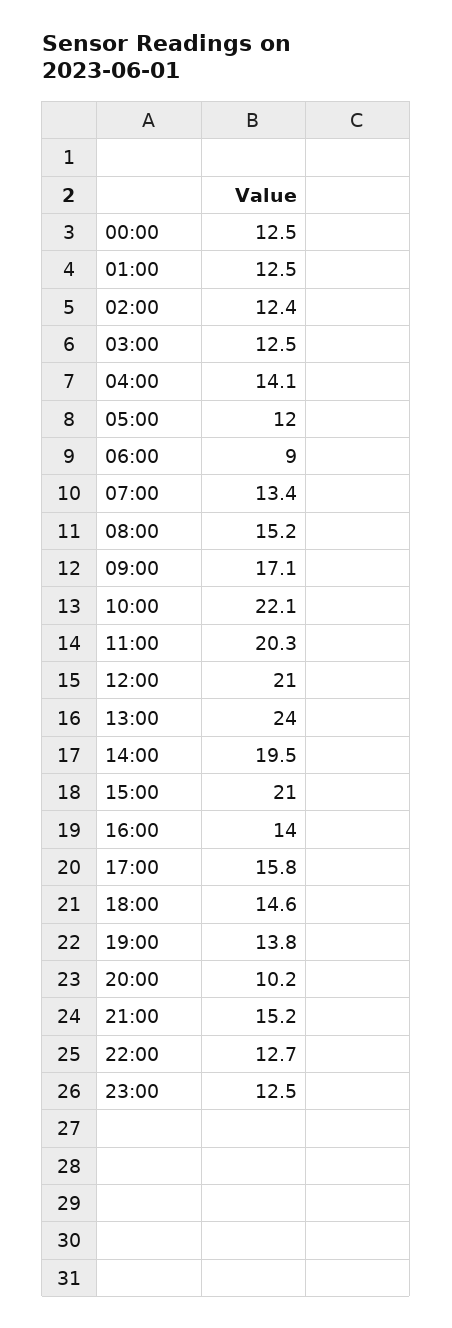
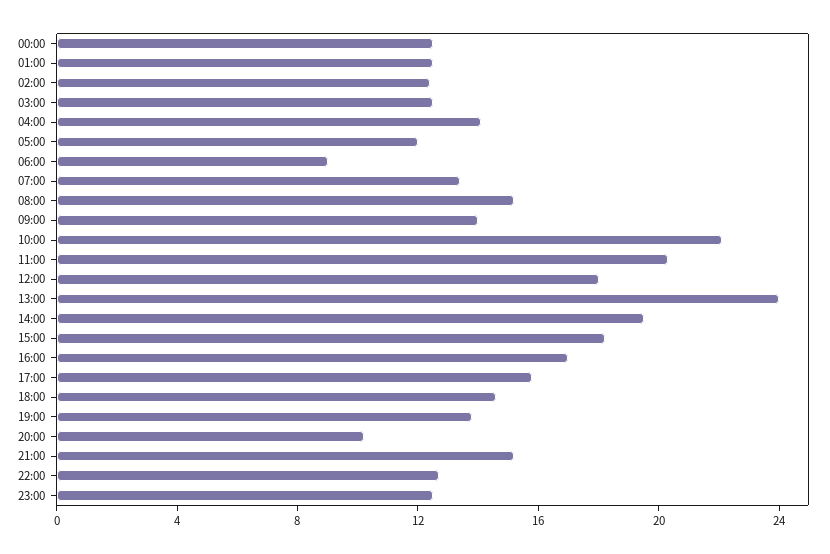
09:00: 17.1 -> 14
12:00: 21 -> 18
15:00: 21 -> 18
16:00: 14 -> 17

